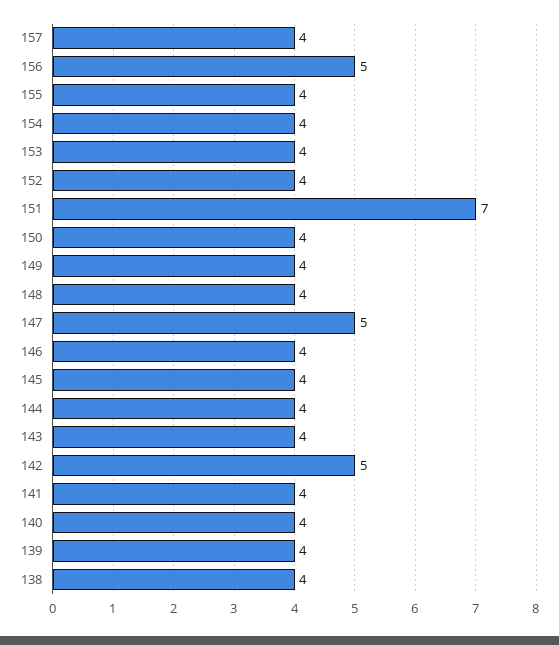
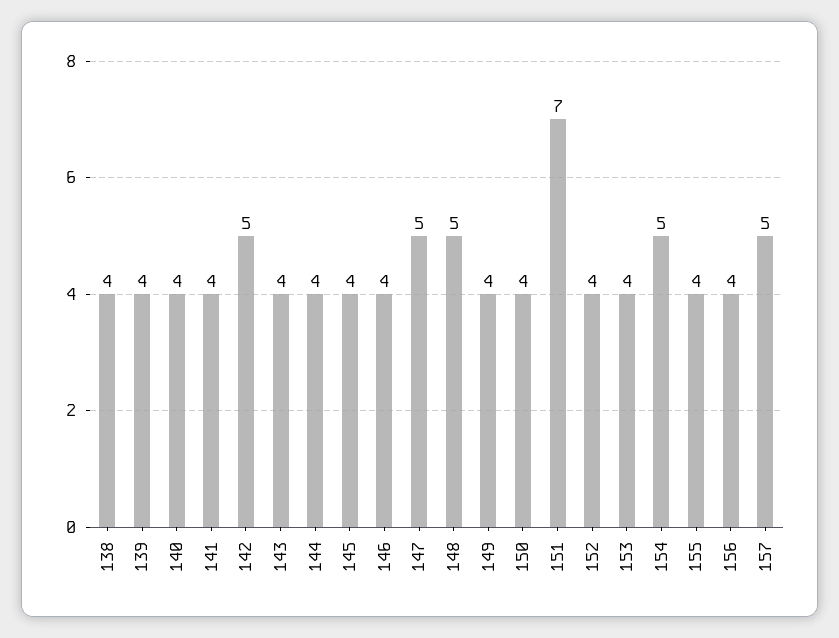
157: 4 -> 5
156: 5 -> 4
154: 4 -> 5
148: 4 -> 5

